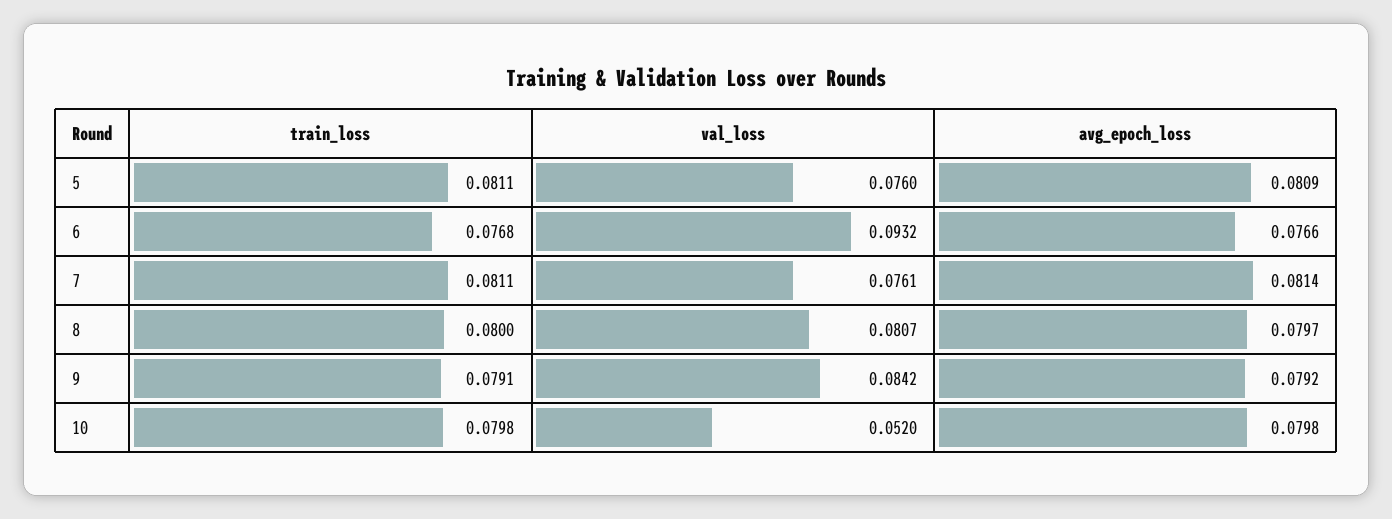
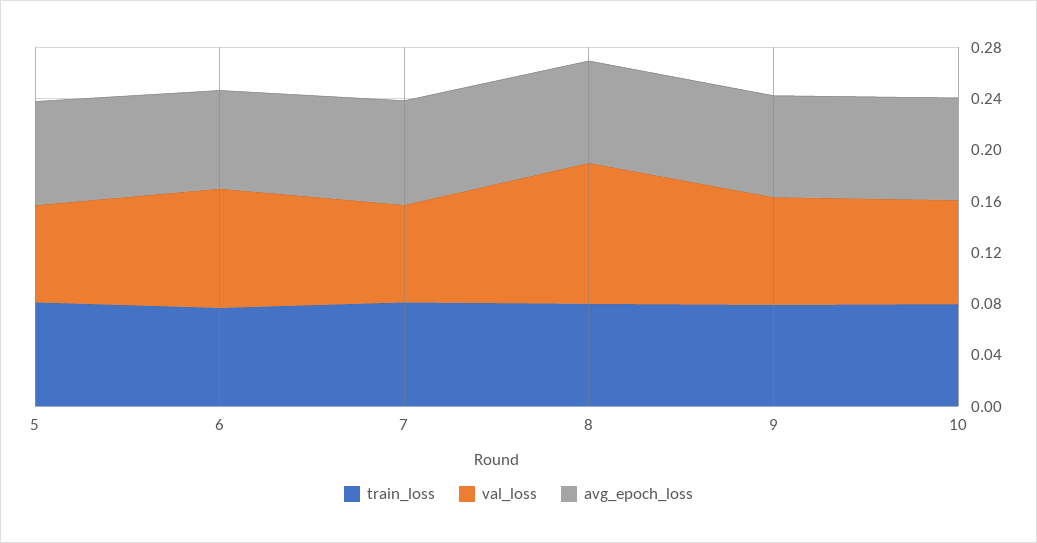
val_loss, 8: 0.0807 -> 0.11
val_loss, 10: 0.052 -> 0.08

